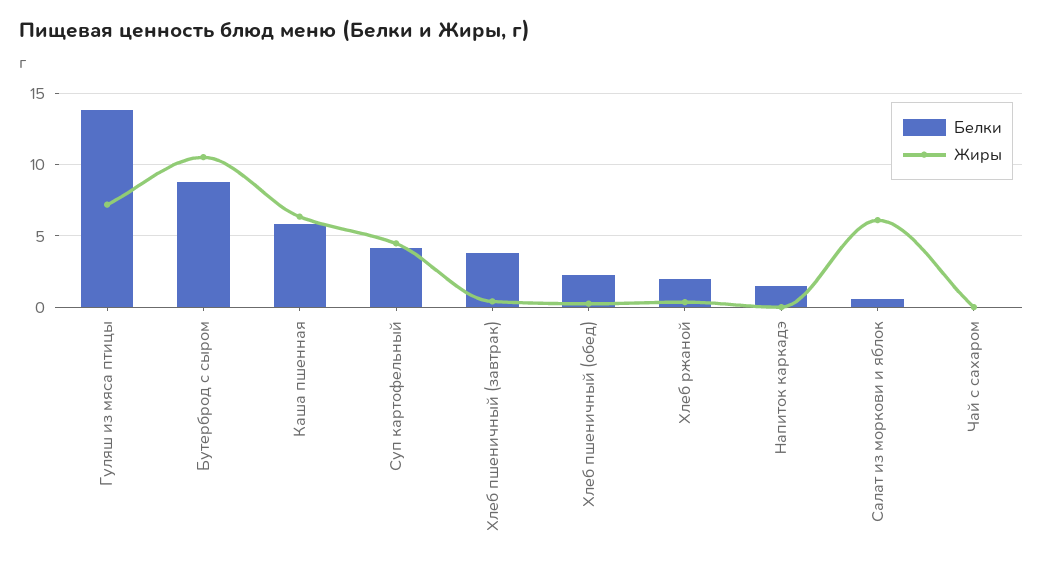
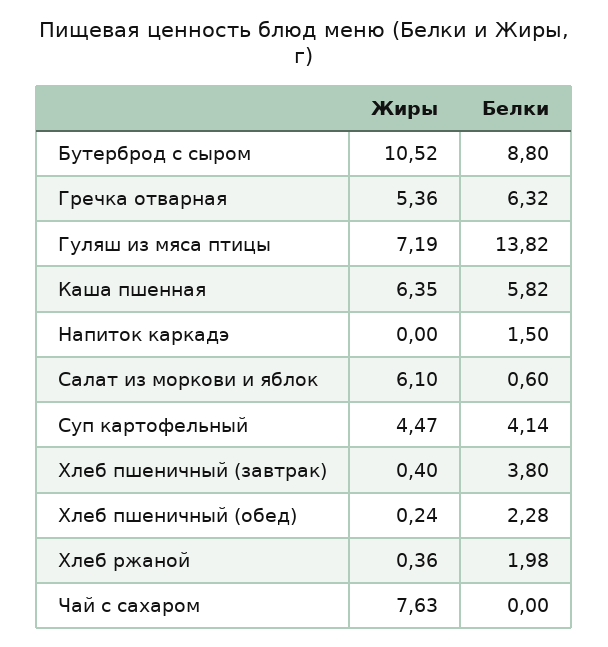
Жиры, Чай с сахаром: 0 -> 7.63
Жиры, Гречка отварная: none -> 5.36
Белки, Гречка отварная: none -> 6.32

